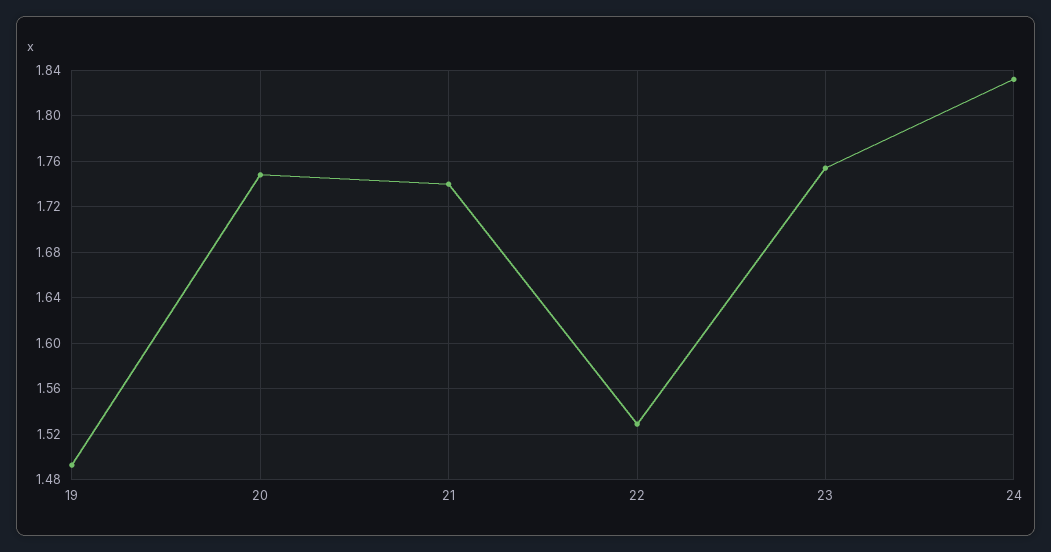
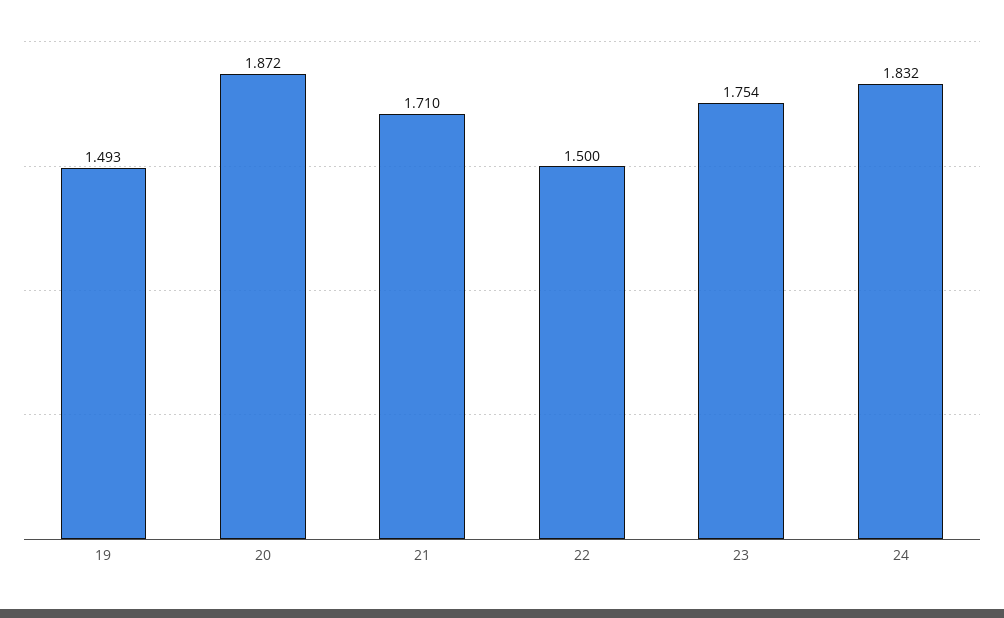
20: 1.75 -> 1.872
21: 1.74 -> 1.71
22: 1.53 -> 1.5

